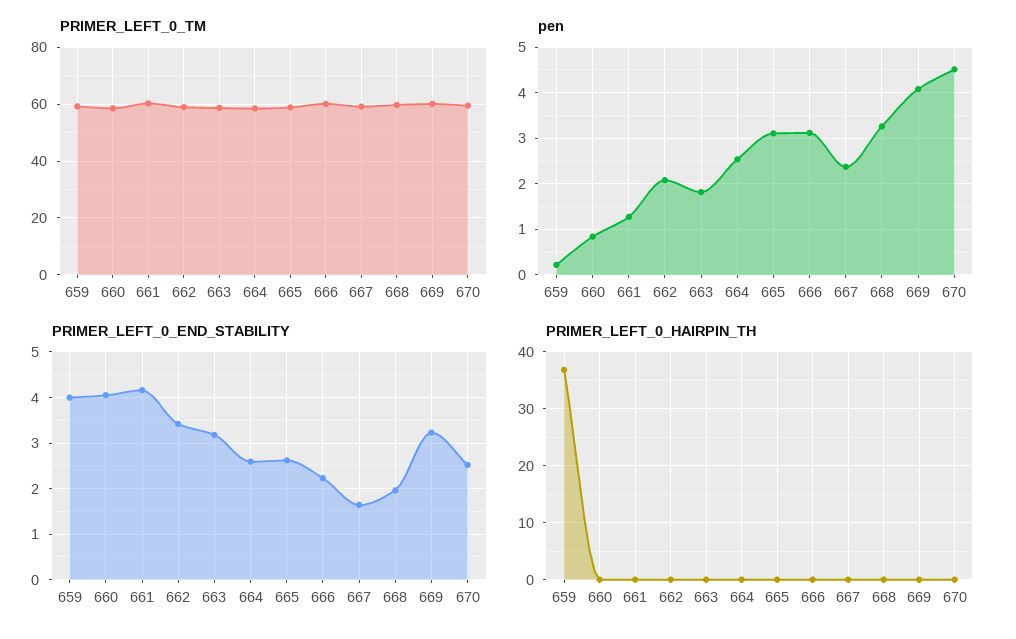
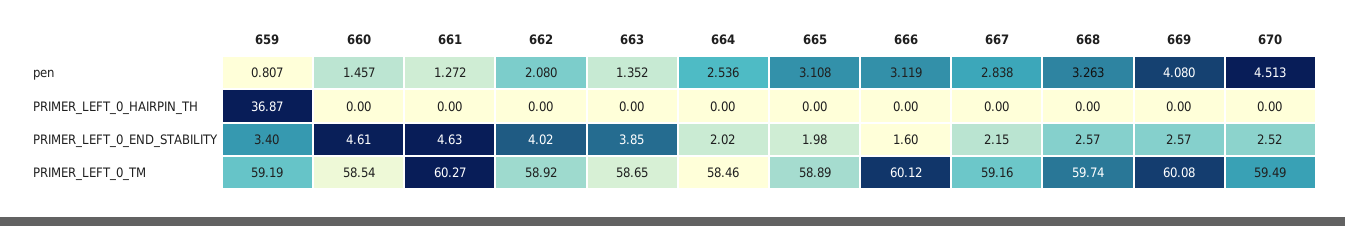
pen, 659: 0.2 -> 0.807
pen, 660: 0.8 -> 1.457
pen, 663: 1.8 -> 1.352
pen, 667: 2.4 -> 2.838
PRIMER_LEFT_0_END_STABILITY, 659: 4 -> 3.4
PRIMER_LEFT_0_END_STABILITY, 660: 4 -> 4.61
PRIMER_LEFT_0_END_STABILITY, 661: 4.2 -> 4.63
PRIMER_LEFT_0_END_STABILITY, 662: 3.4 -> 4.02
PRIMER_LEFT_0_END_STABILITY, 663: 3.2 -> 3.85
PRIMER_LEFT_0_END_STABILITY, 664: 2.6 -> 2.02
PRIMER_LEFT_0_END_STABILITY, 665: 2.6 -> 1.98
PRIMER_LEFT_0_END_STABILITY, 666: 2.2 -> 1.6
PRIMER_LEFT_0_END_STABILITY, 667: 1.6 -> 2.15
PRIMER_LEFT_0_END_STABILITY, 668: 2 -> 2.57
PRIMER_LEFT_0_END_STABILITY, 669: 3.2 -> 2.57

